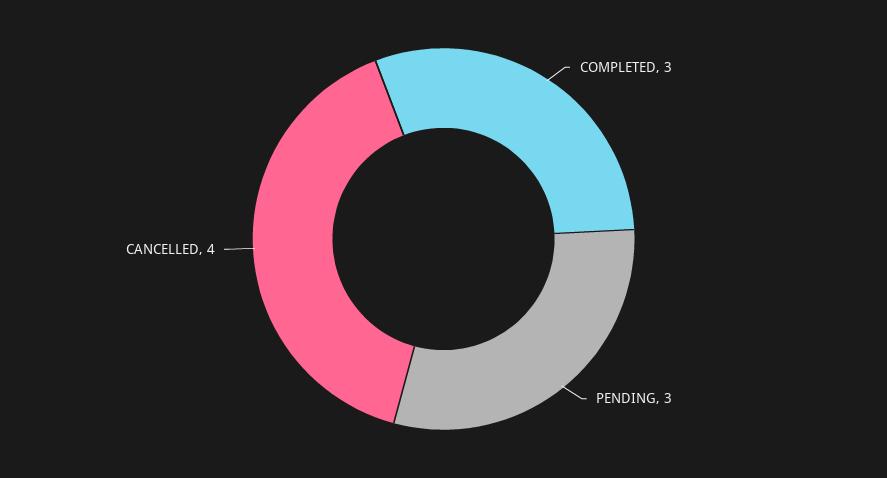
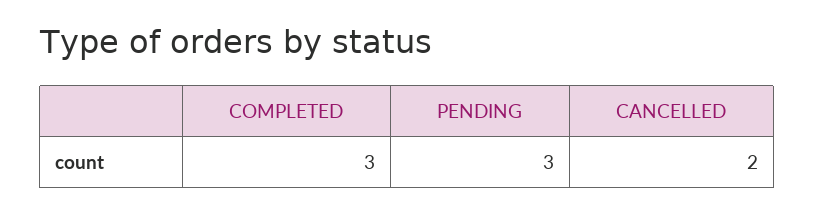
CANCELLED: 4 -> 2

